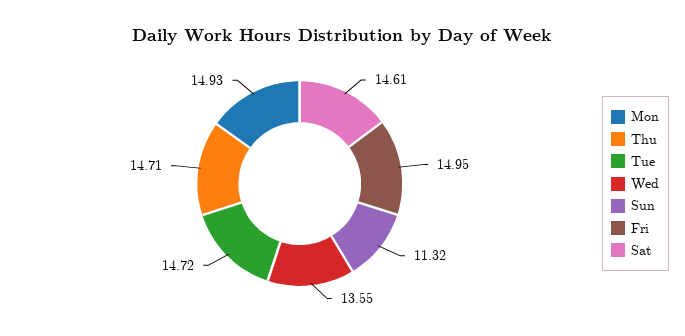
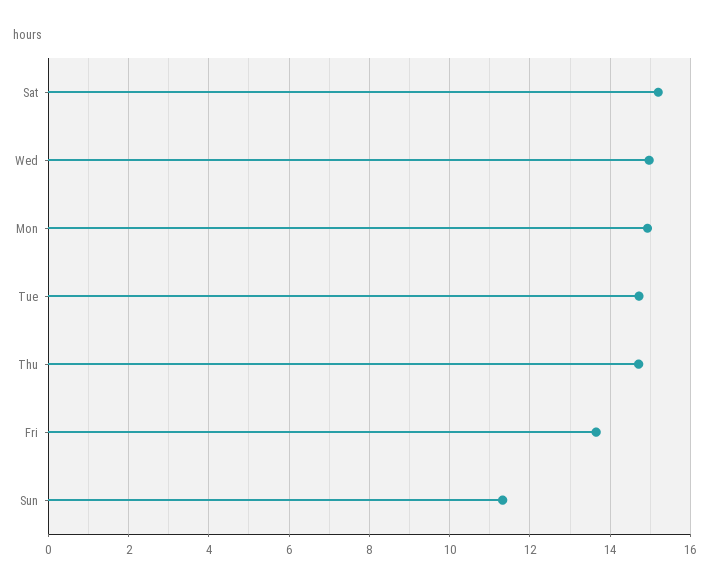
Wed: 13.55 -> 15
Fri: 14.95 -> 13.6
Sat: 14.61 -> 15.2

